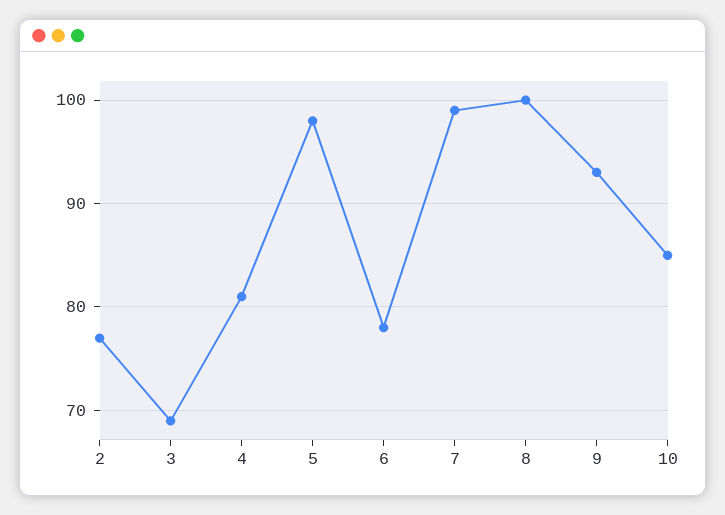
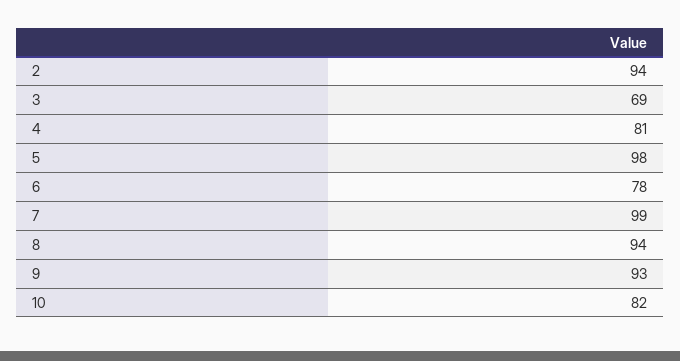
2: 77 -> 94
8: 100 -> 94
10: 85 -> 82

